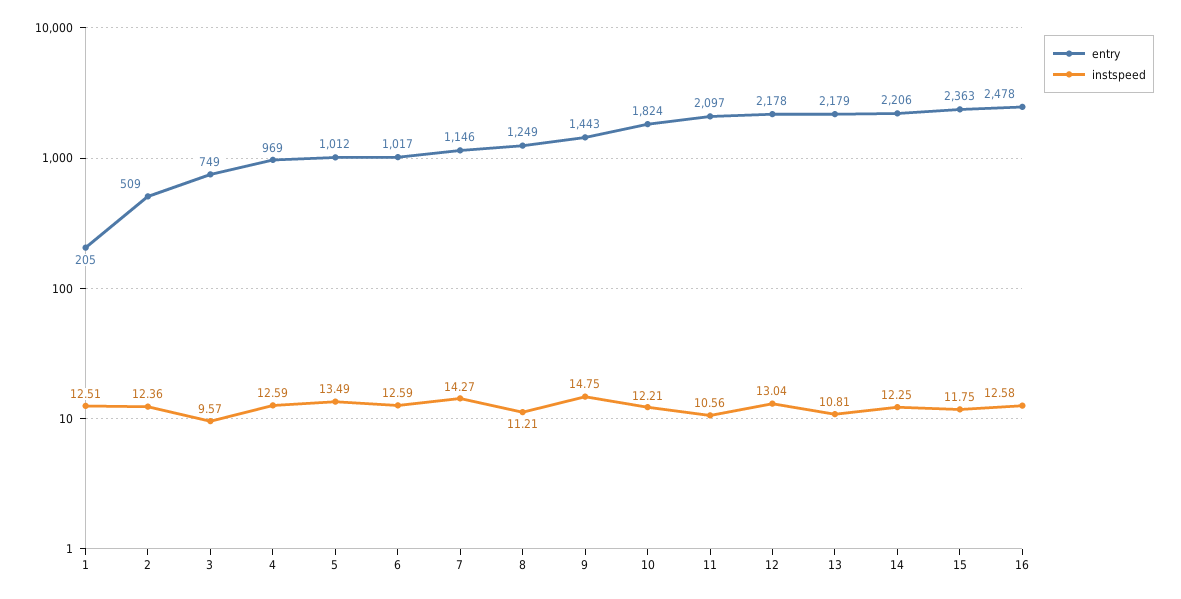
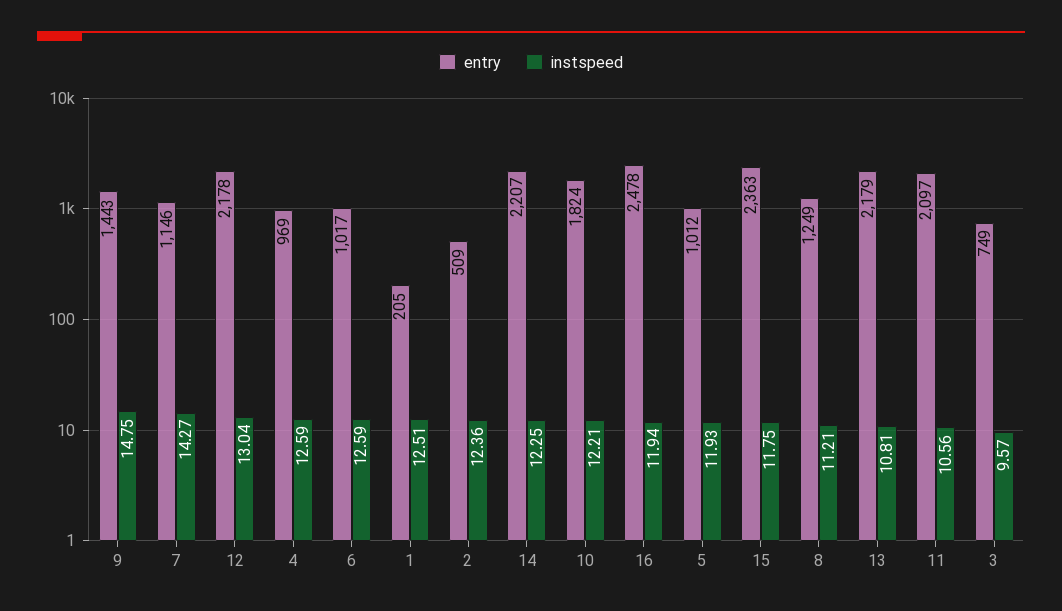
instspeed, 5: 13.49 -> 11.93
entry, 14: 2206 -> 2207
instspeed, 16: 12.58 -> 11.94

